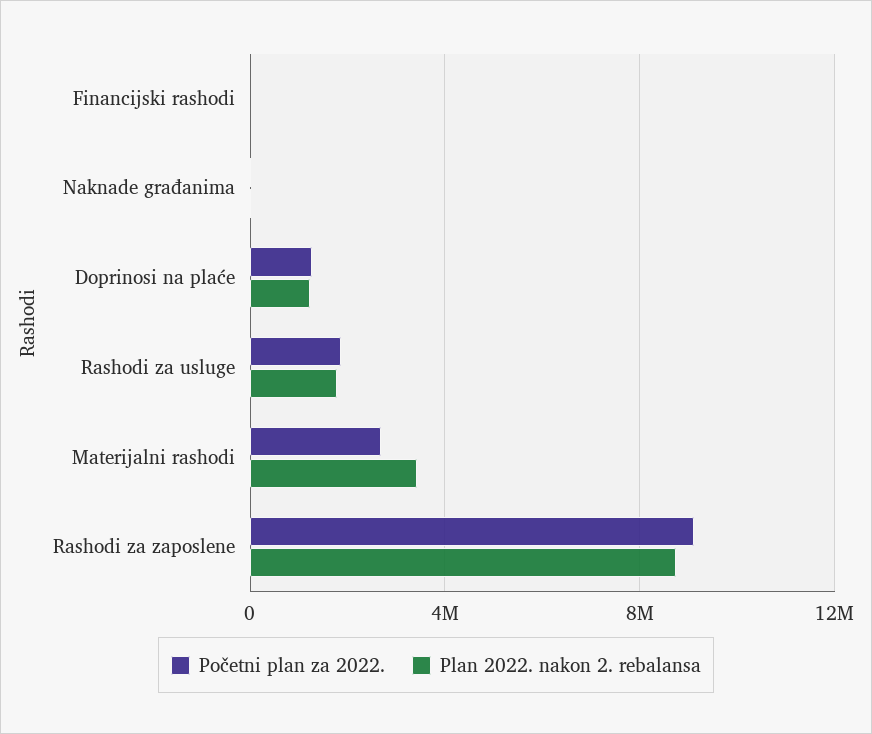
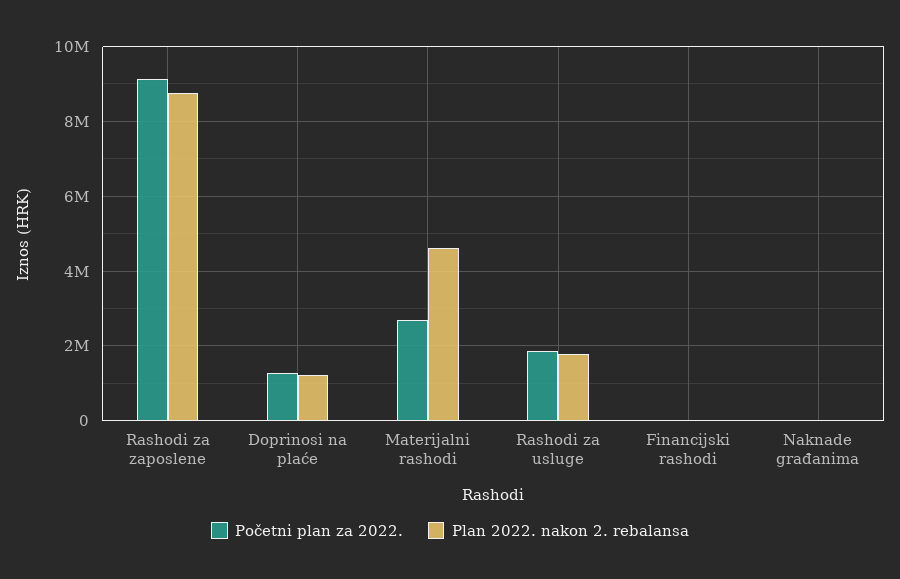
Plan 2022. nakon 2. rebalansa, Materijalni rashodi: 3500000 -> 4600000

